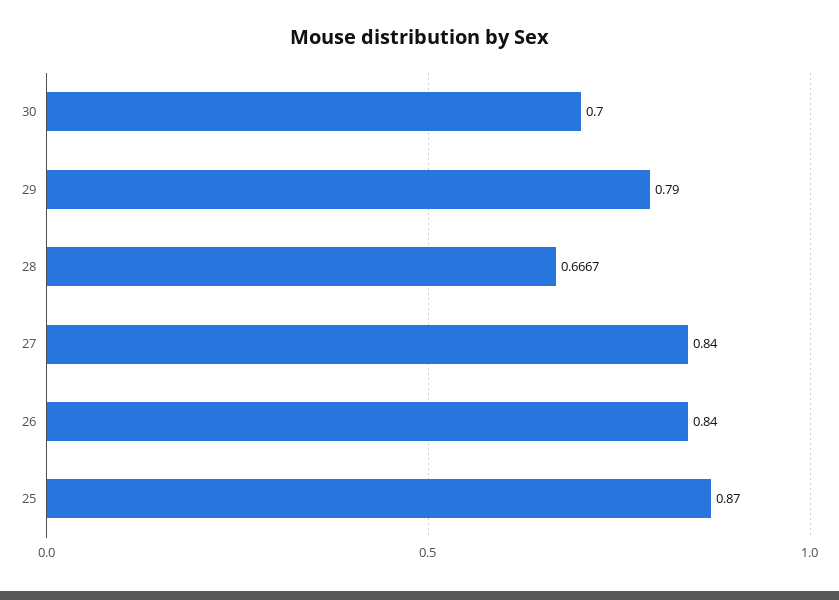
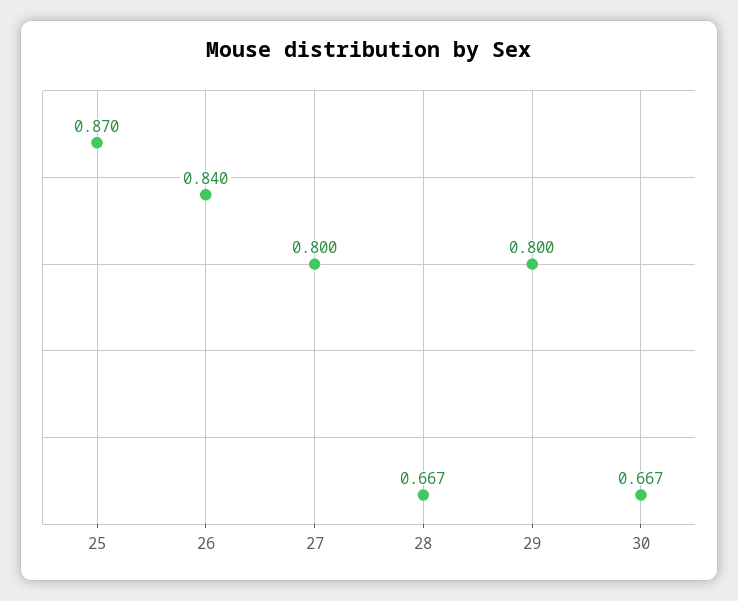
30: 0.7 -> 0.667
29: 0.79 -> 0.8
27: 0.84 -> 0.8

